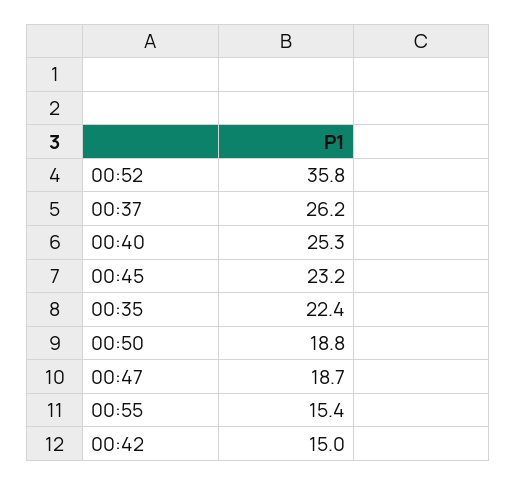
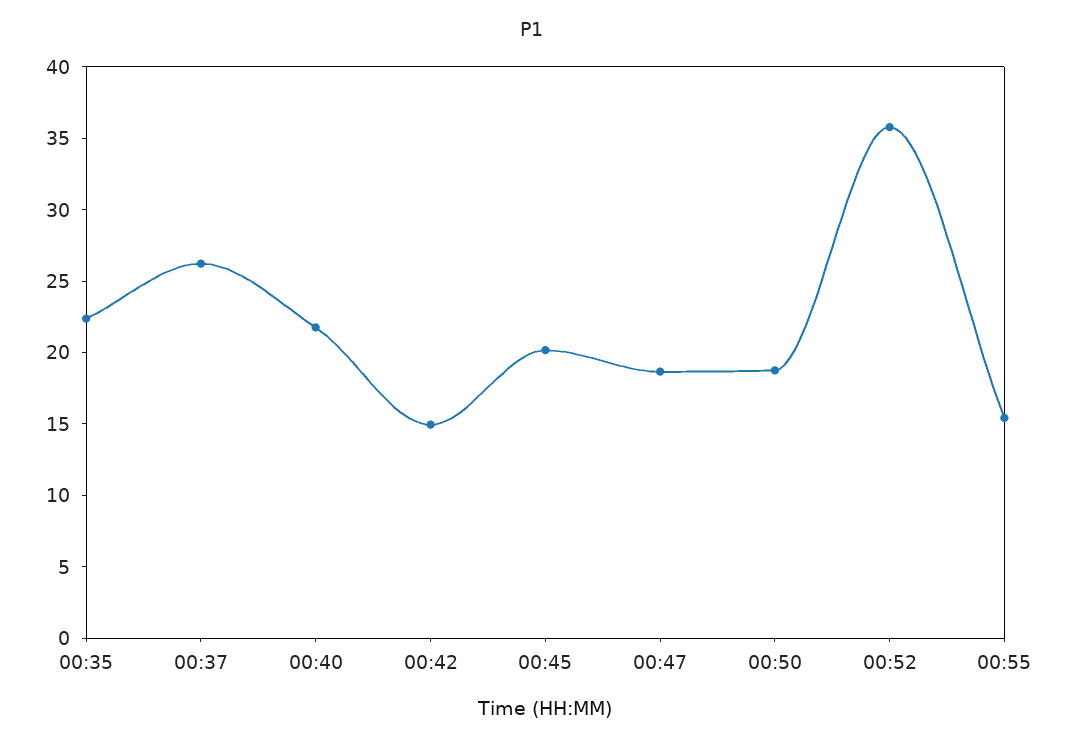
00:40: 25.3 -> 22
00:45: 23.2 -> 20

